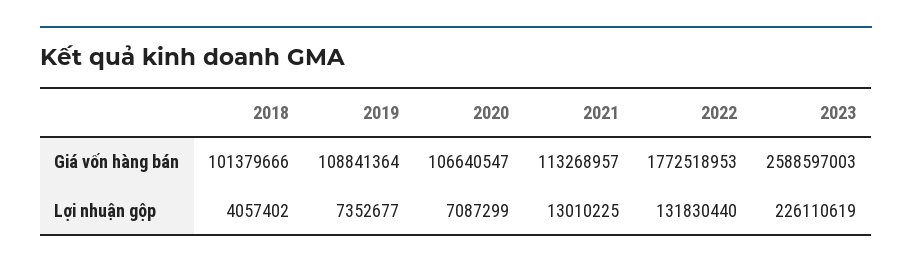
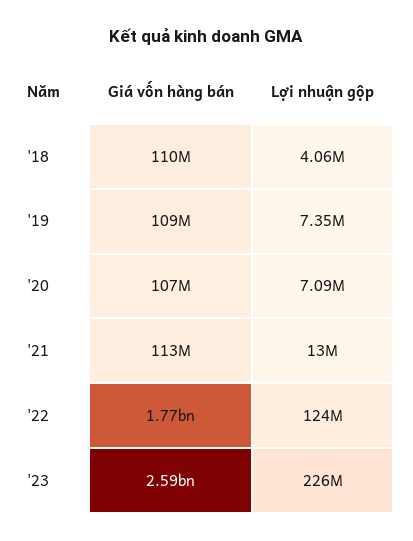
2018, Giá vốn hàng bán: 101379666 -> 110000000
2022, Lợi nhuận gộp: 131830440 -> 124000000

